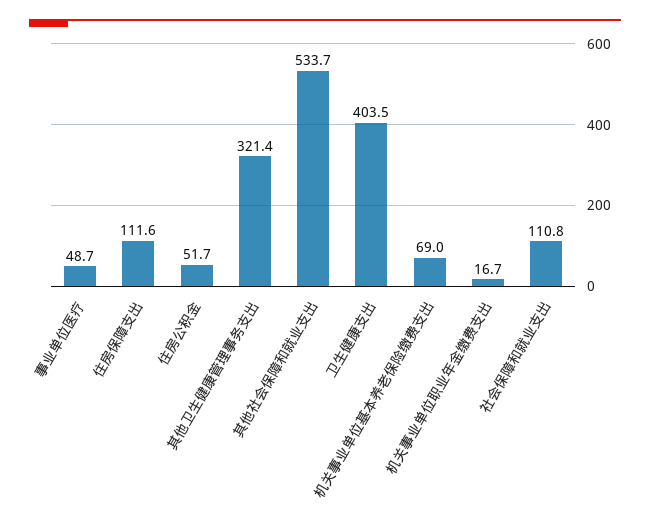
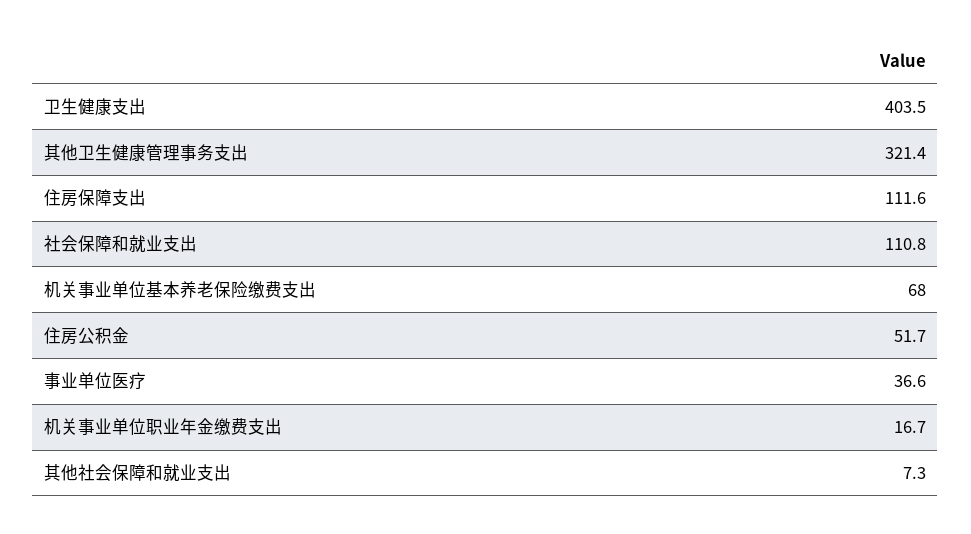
事业单位医疗: 48.7 -> 36.6
其他社会保障和就业支出: 533.7 -> 7.3
机关事业单位基本养老保险缴费支出: 69 -> 68

